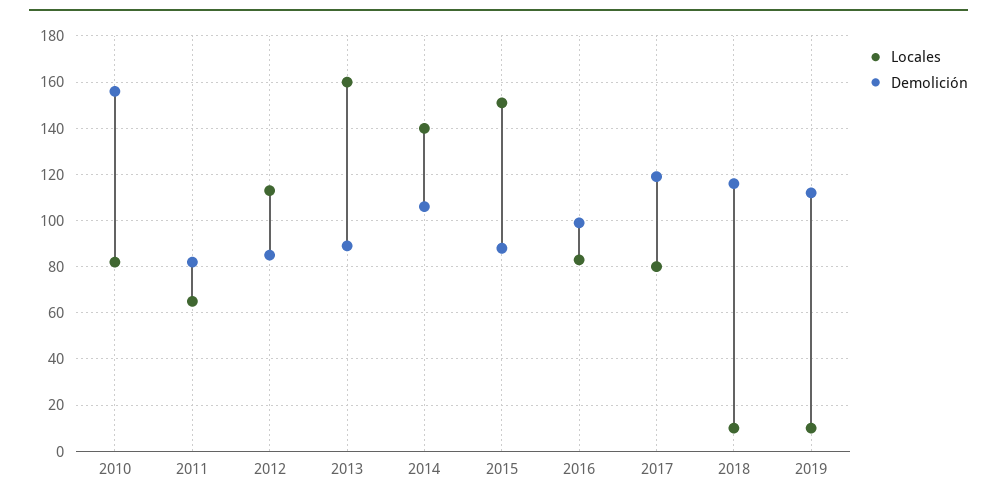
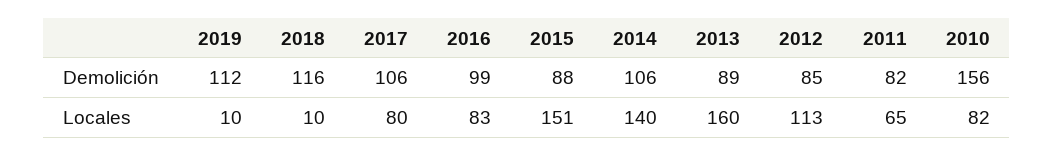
Demolición, 2017: 120 -> 106

